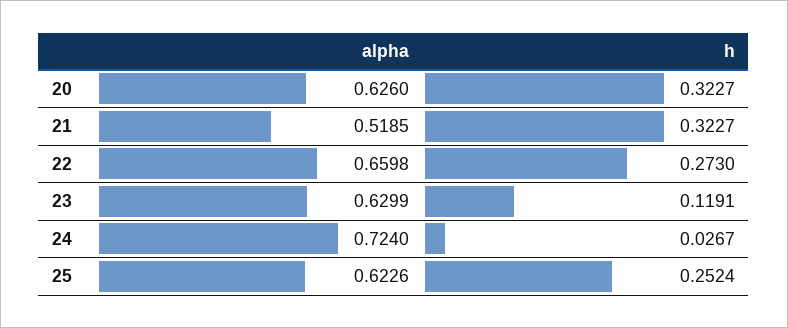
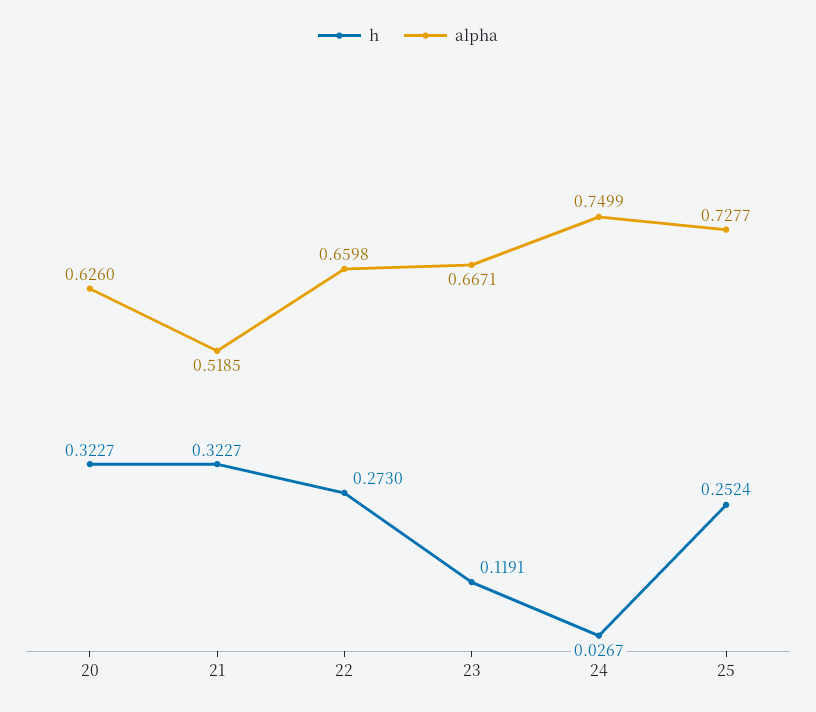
alpha, 23: 0.6299 -> 0.6671
alpha, 24: 0.724 -> 0.7499
alpha, 25: 0.6226 -> 0.7277

